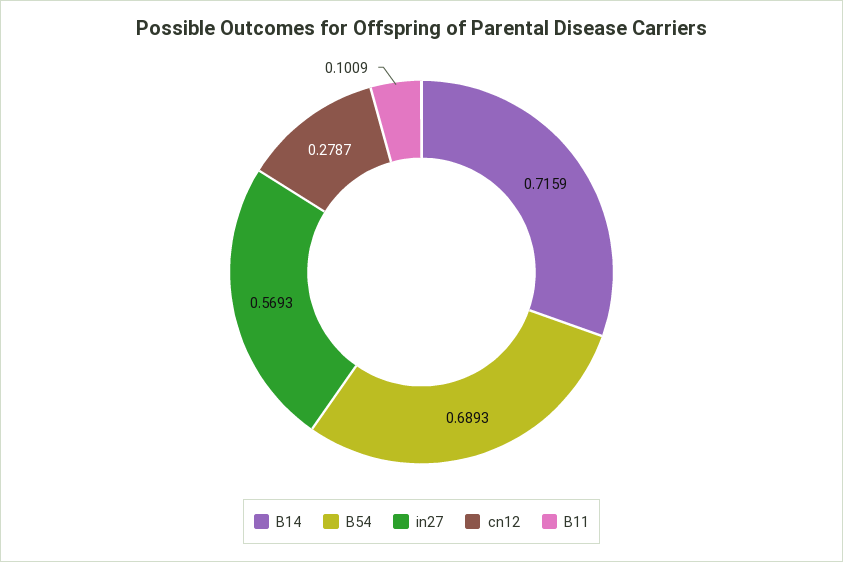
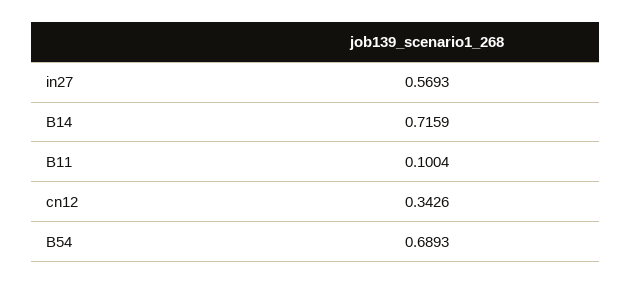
cn12: 0.2787 -> 0.3426
B11: 0.1009 -> 0.1004

